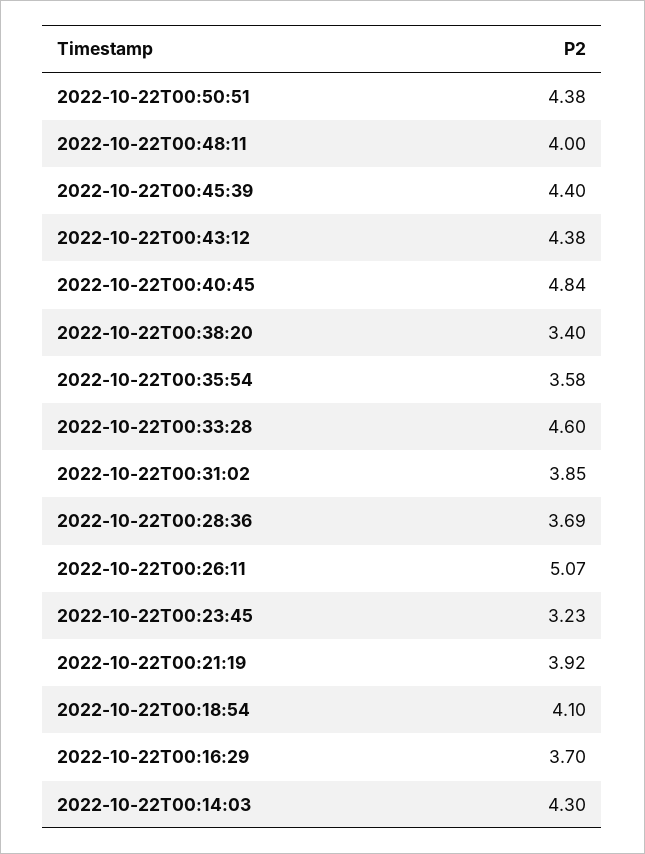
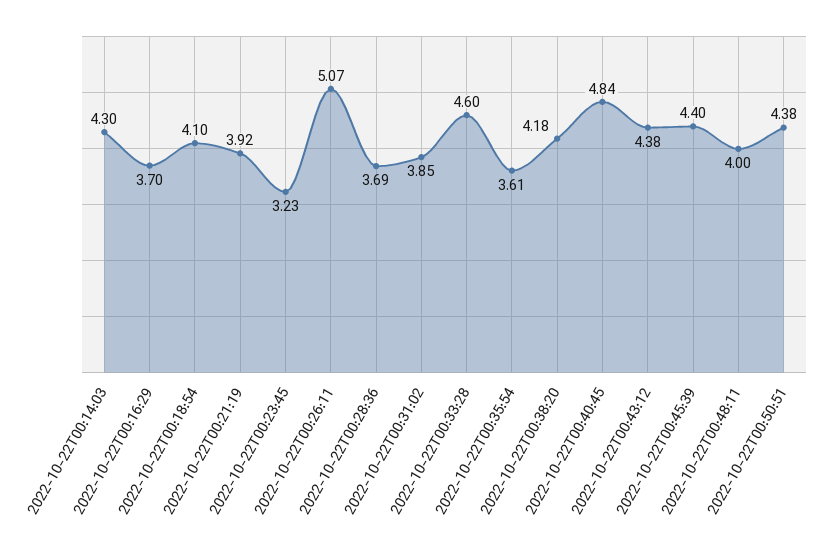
2022-10-22T00:38:20: 3.4 -> 4.18
2022-10-22T00:35:54: 3.58 -> 3.61

